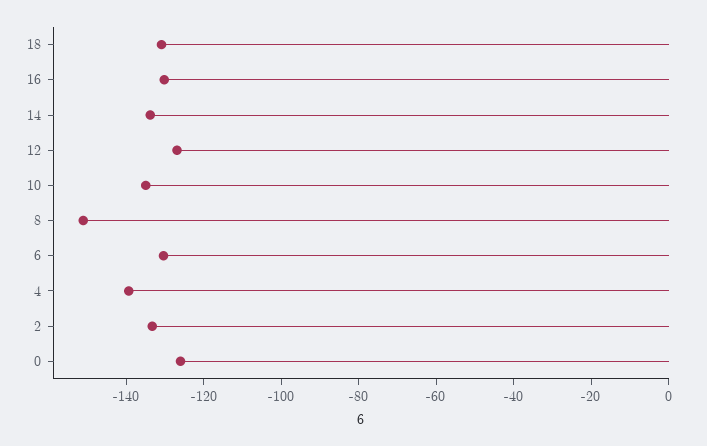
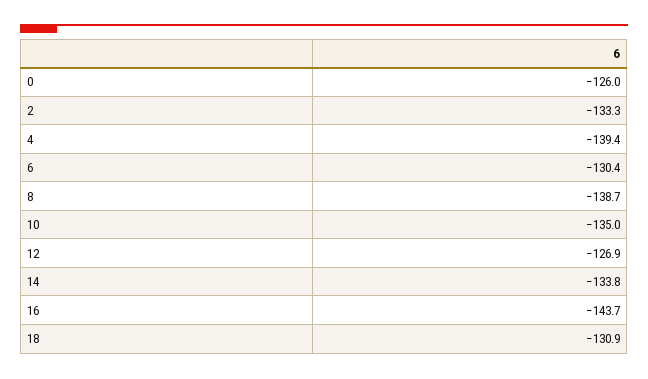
16: -130 -> -143.7
8: -150 -> -138.7

